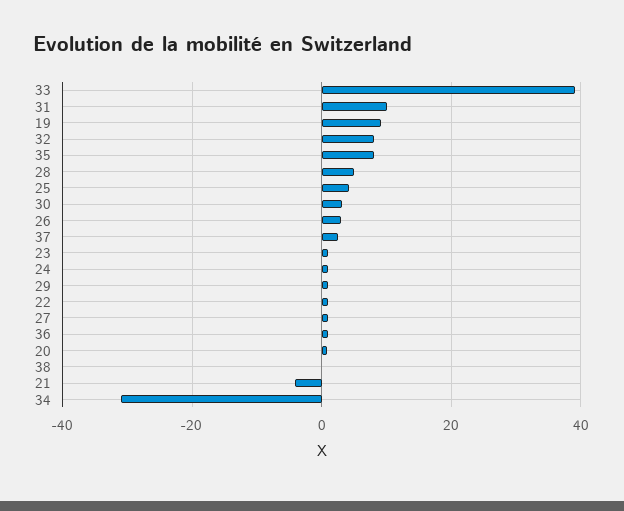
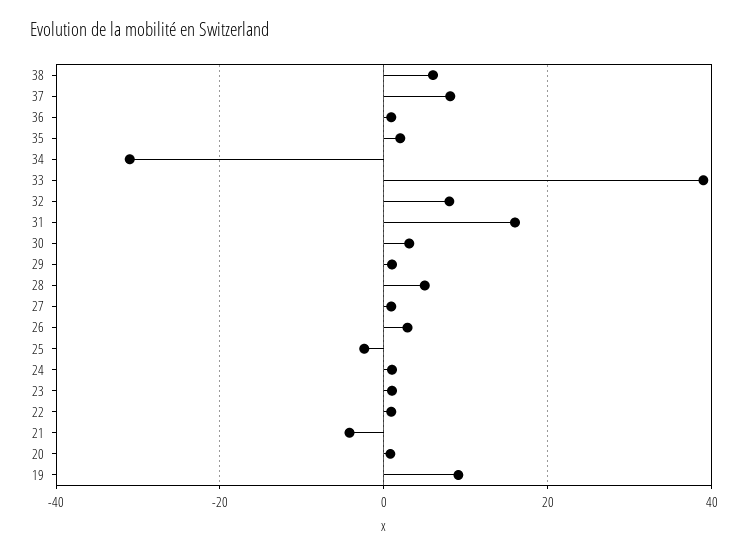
31: 10 -> 16
35: 8 -> 2
25: 4 -> -2
37: 2 -> 8
38: 0 -> 6

